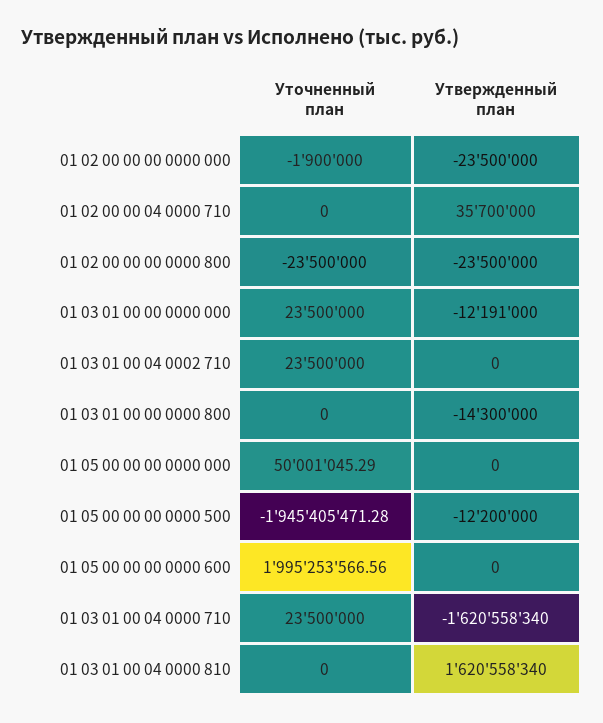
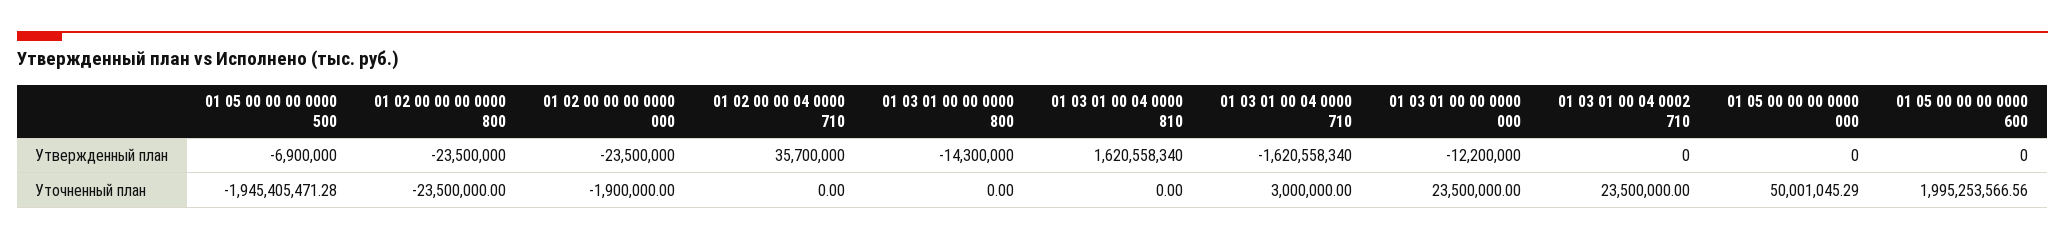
Утвержденный план, 01 03 01 00 00 0000 000: -12191000 -> -12200000
Утвержденный план, 01 05 00 00 00 0000 500: -12200000 -> -6900000
Уточненный план, 01 03 01 00 04 0000 710: 23500000 -> 3000000

